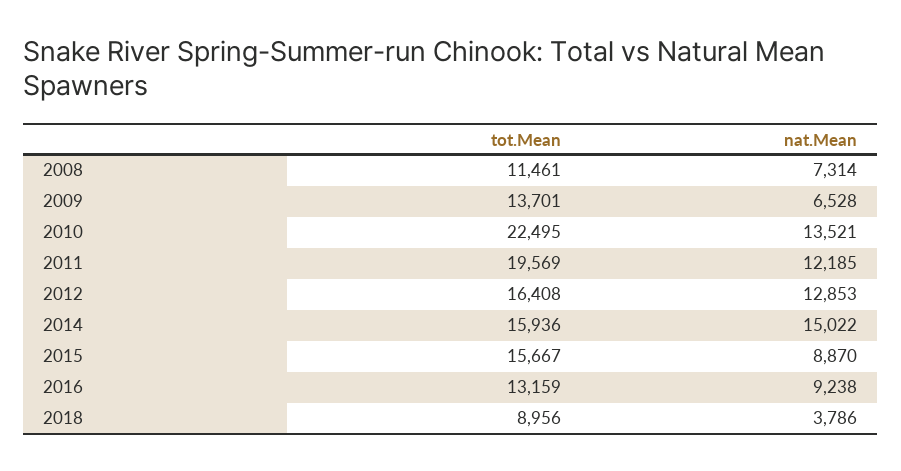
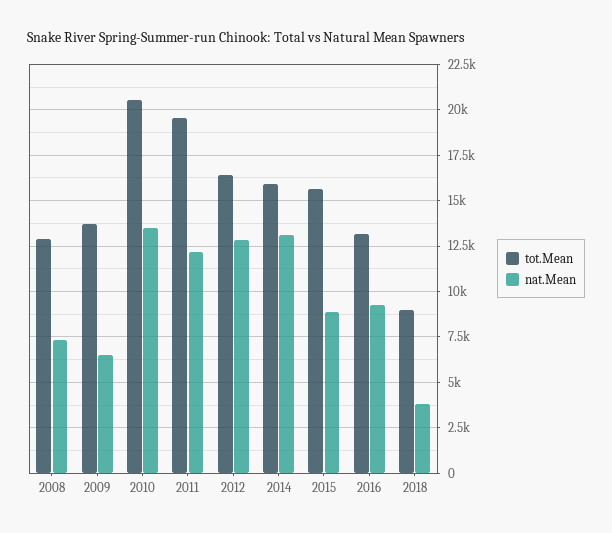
tot.Mean, 2008: 11461 -> 13000
tot.Mean, 2010: 22495 -> 20500
nat.Mean, 2014: 15022 -> 13000

